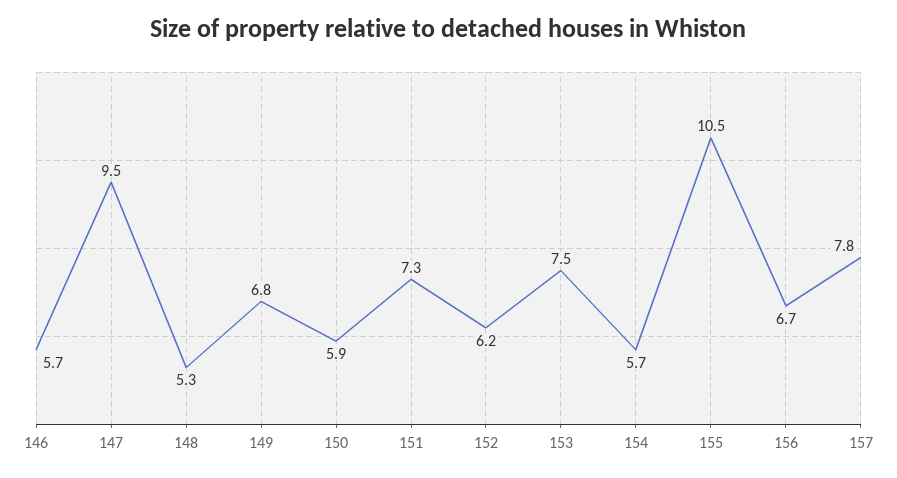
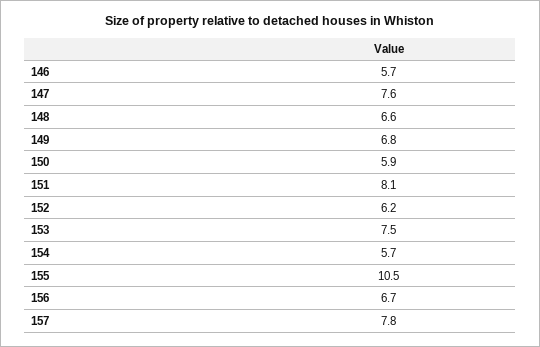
147: 9.5 -> 7.6
148: 5.3 -> 6.6
151: 7.3 -> 8.1

